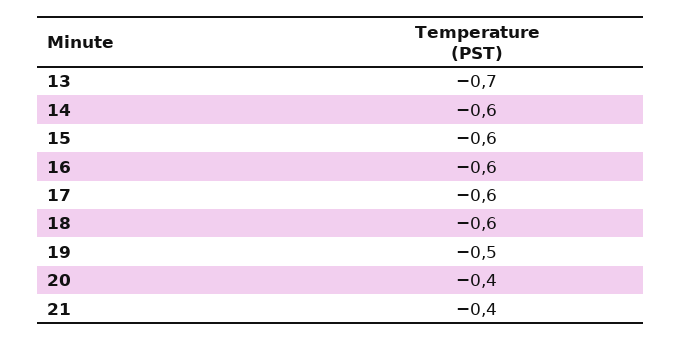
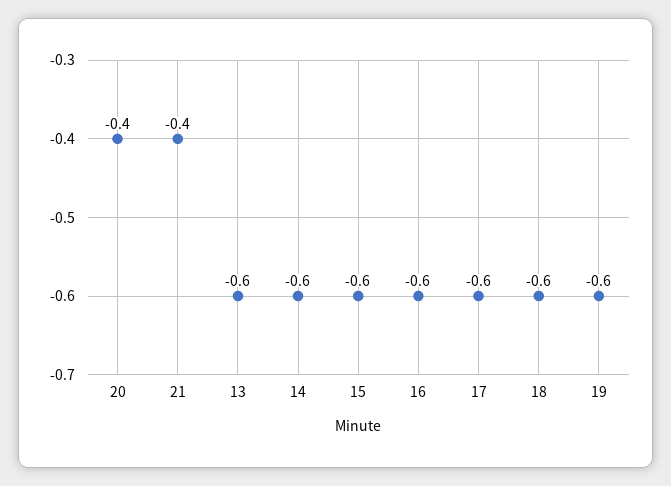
13: -0.7 -> -0.6
19: -0.5 -> -0.6

